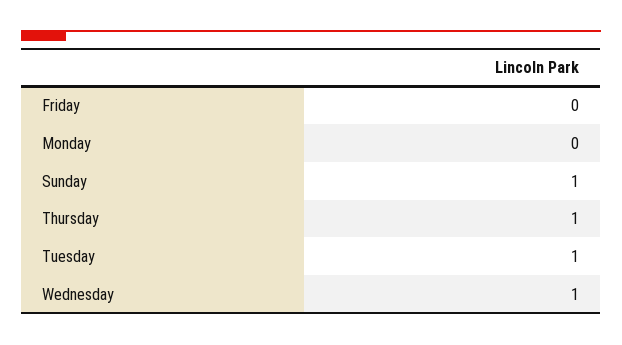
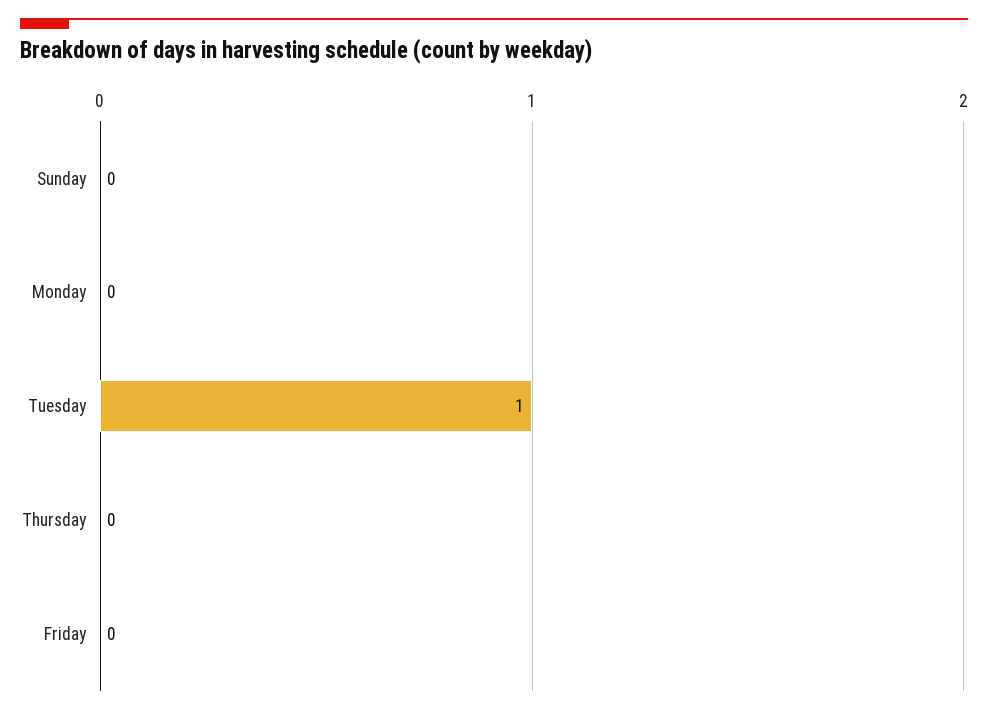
Sunday: 1 -> 0
Thursday: 1 -> 0
Wednesday: 1 -> none

